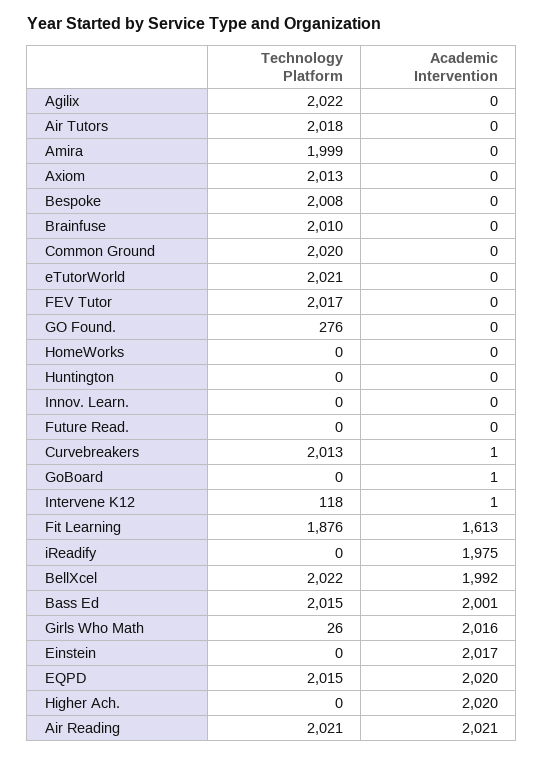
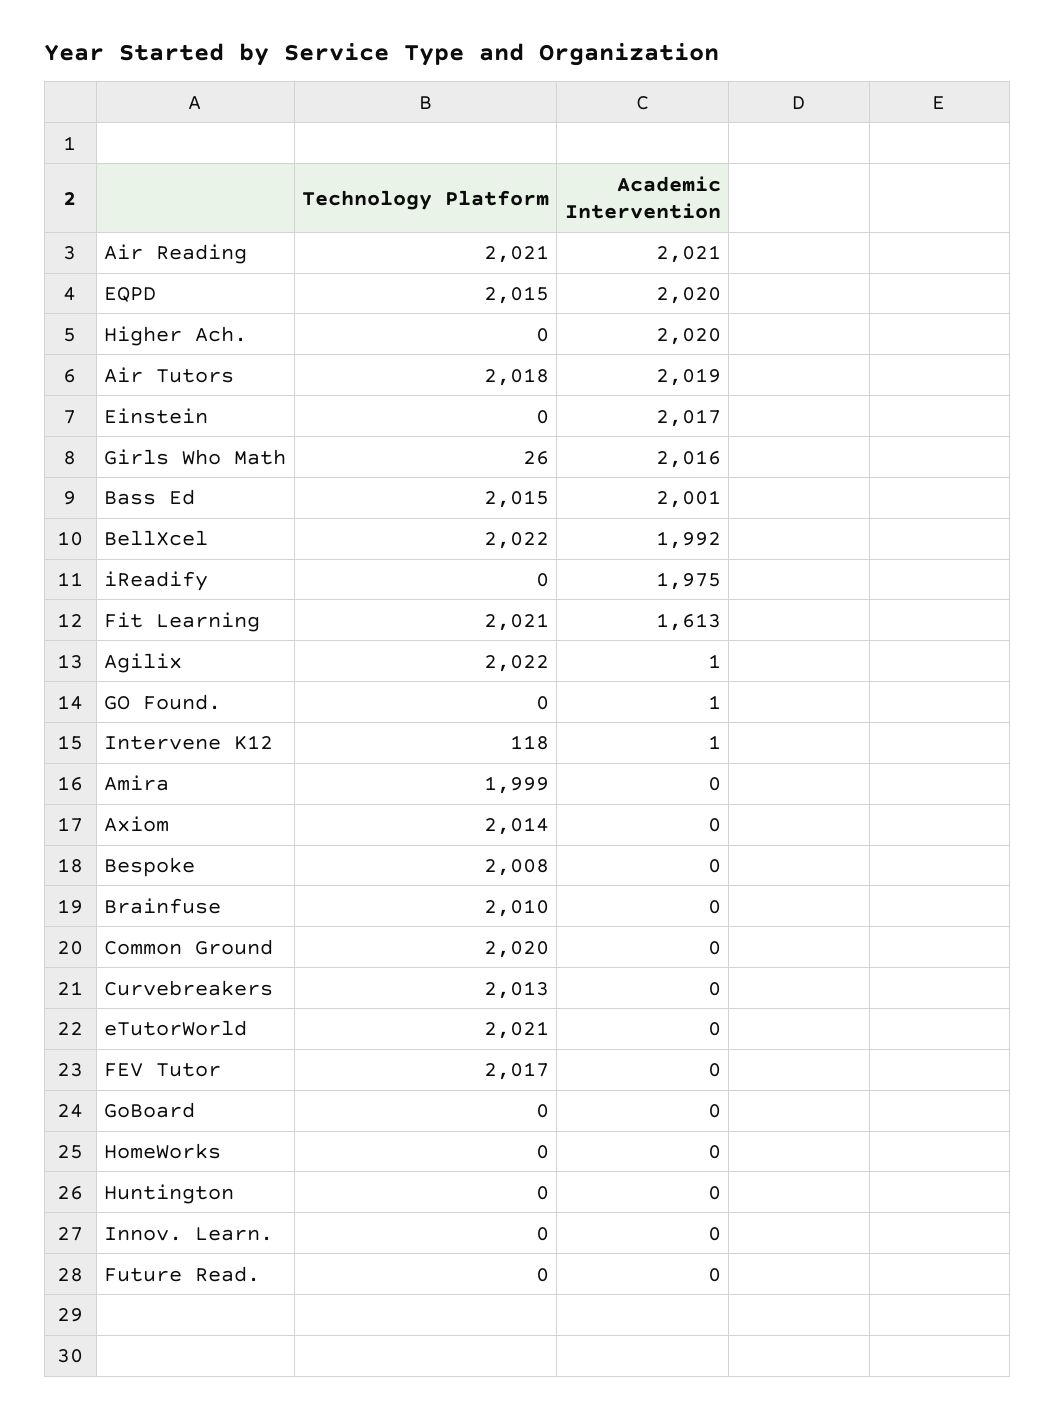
Academic Intervention, Agilix: 0 -> 1
Academic Intervention, Air Tutors: 0 -> 2019
Technology Platform, Axiom: 2013 -> 2014
Technology Platform, GO Found.: 276 -> 0
Academic Intervention, GO Found.: 0 -> 1
Academic Intervention, Curvebreakers: 1 -> 0
Academic Intervention, GoBoard: 1 -> 0
Technology Platform, Fit Learning: 1876 -> 2021

